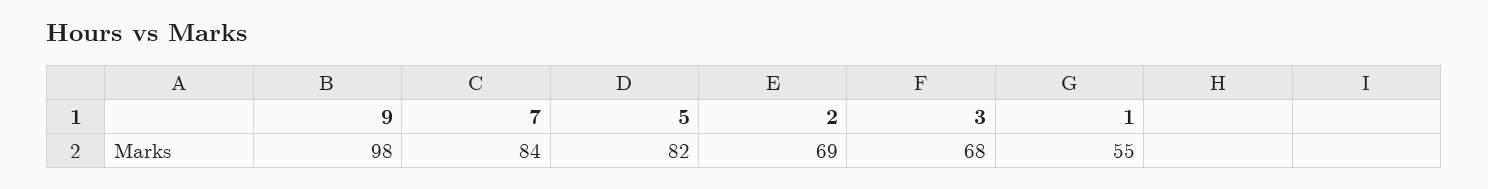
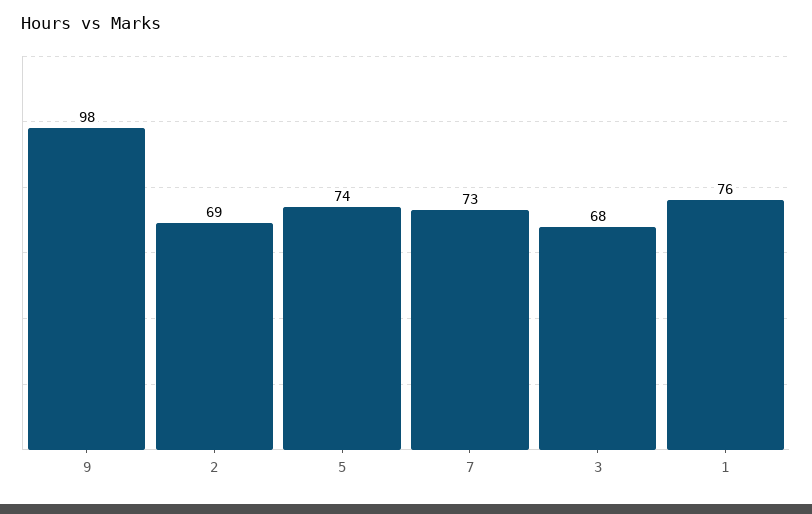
7: 84 -> 73
5: 82 -> 74
1: 55 -> 76

